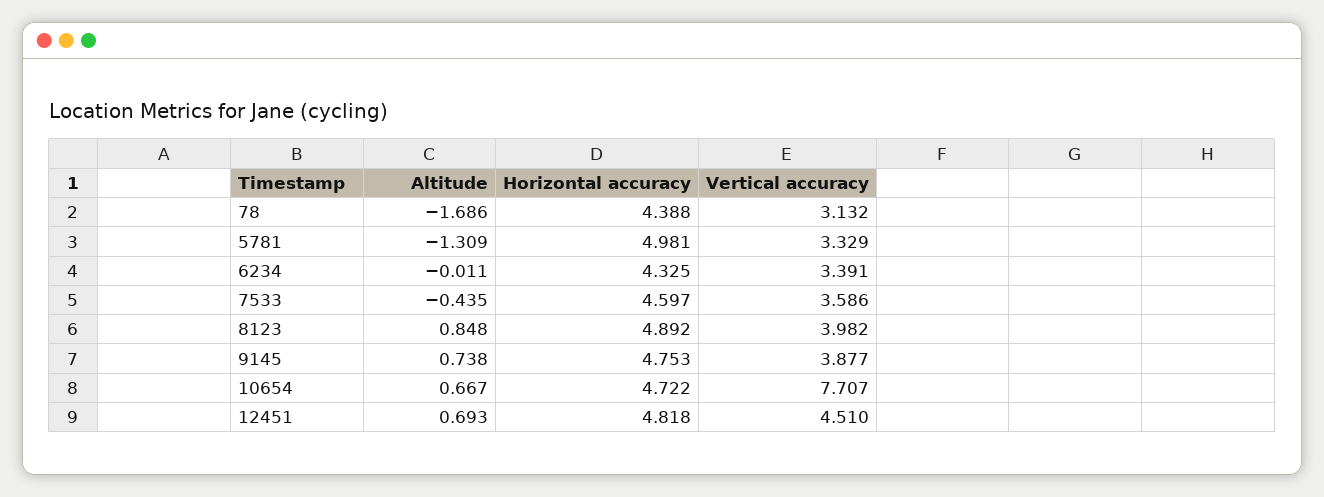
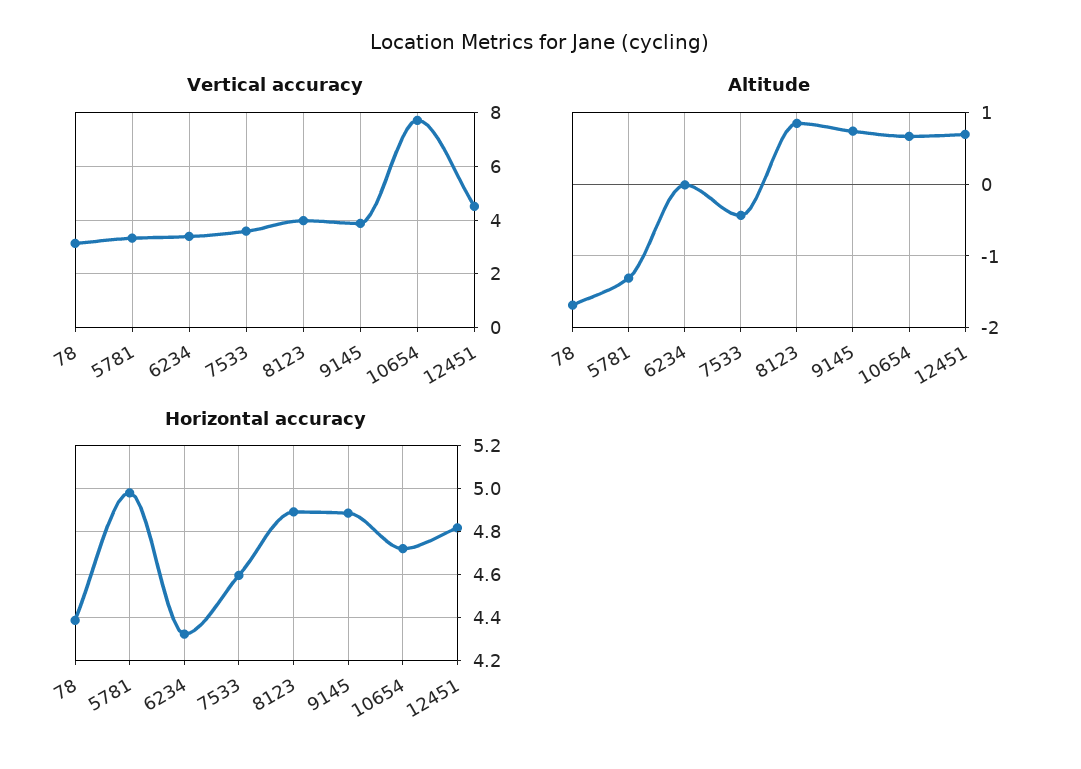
Horizontal accuracy, 9145: 4.753 -> 4.9

